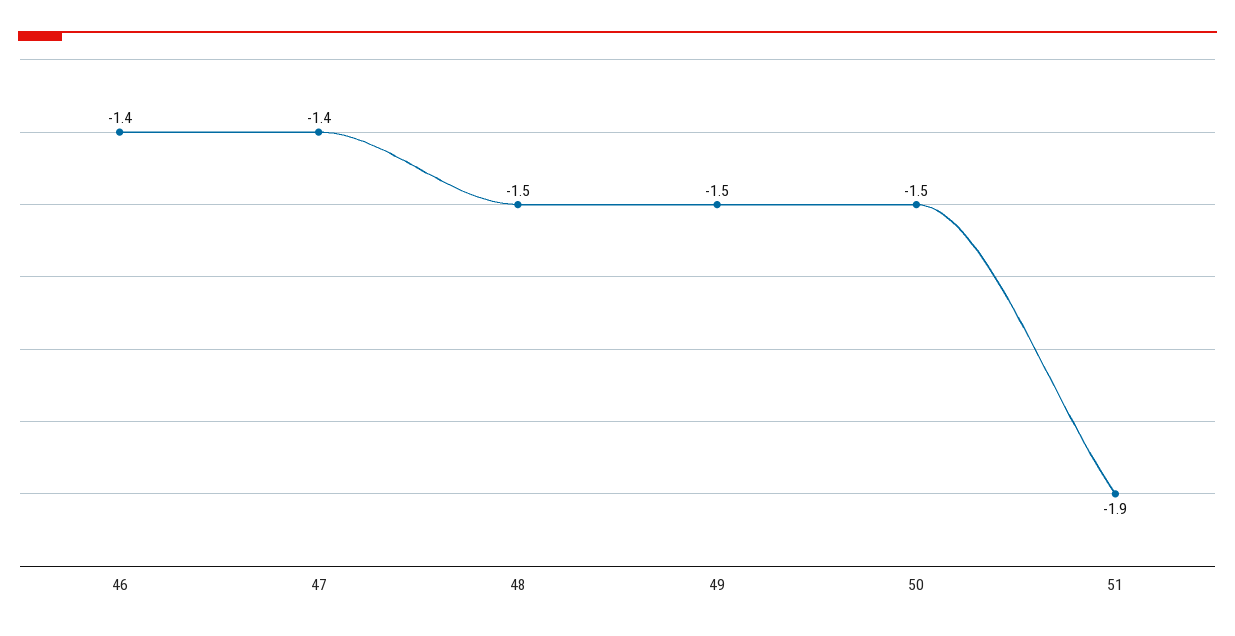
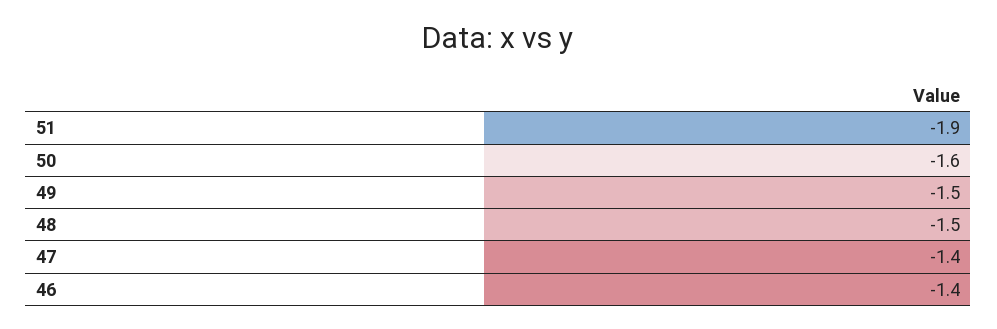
50: -1.5 -> -1.6

